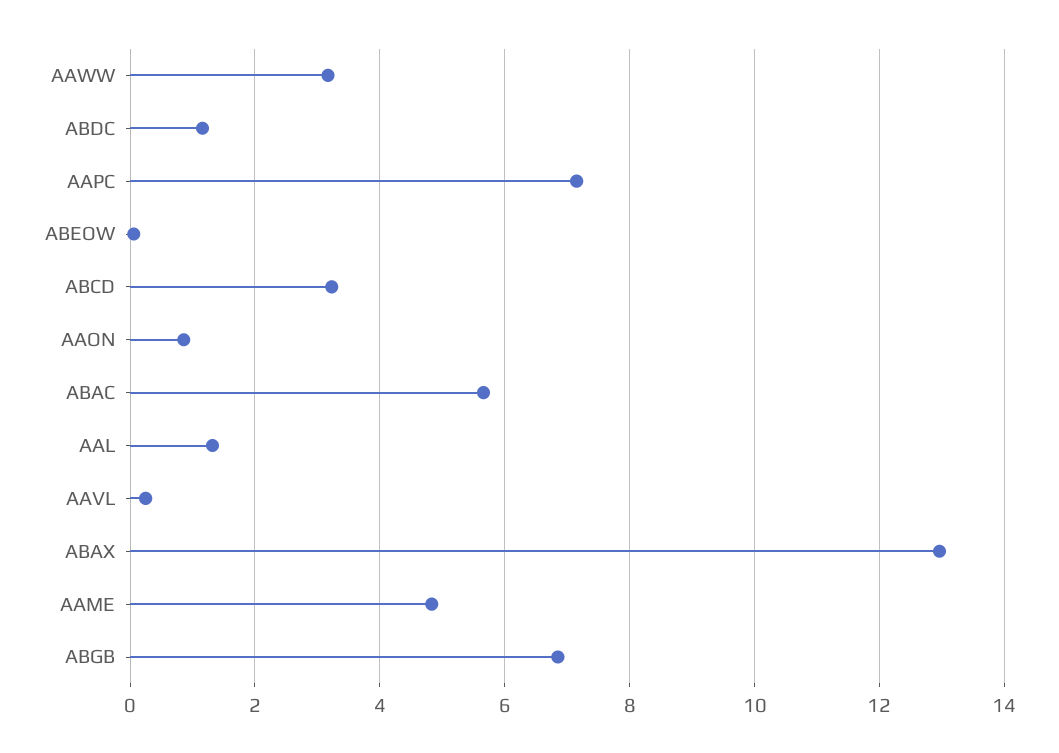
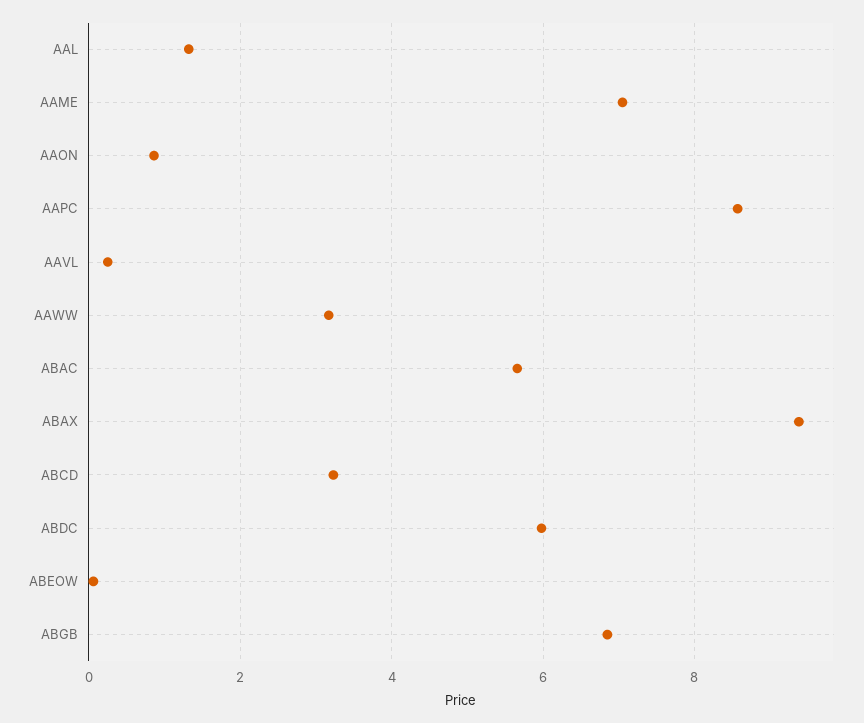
ABDC: 1.2 -> 6
AAPC: 7.2 -> 8.6
ABAX: 13 -> 9.4
AAME: 4.8 -> 7

